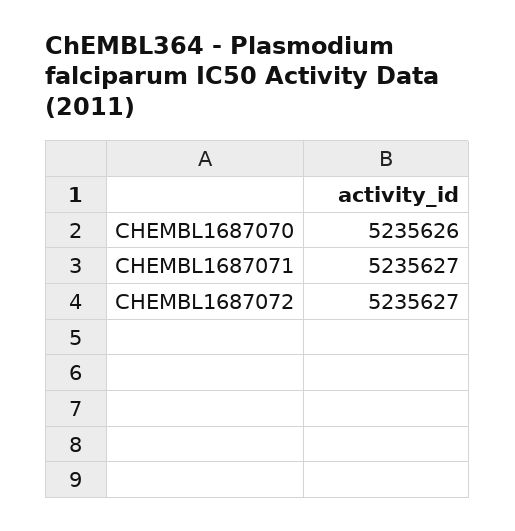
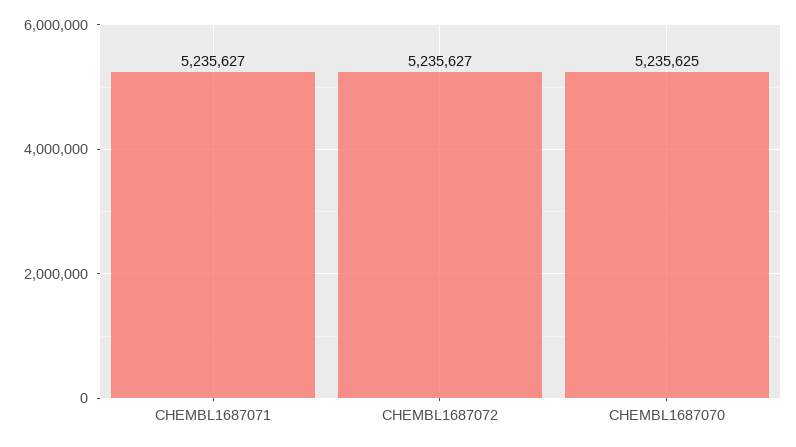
CHEMBL1687070: 5235626 -> 5235625

